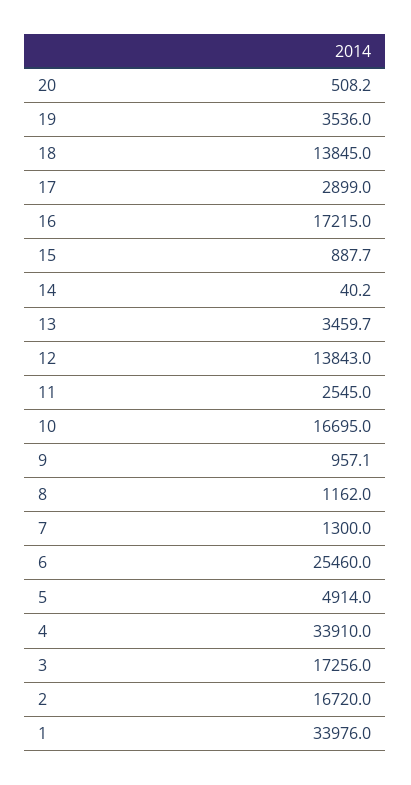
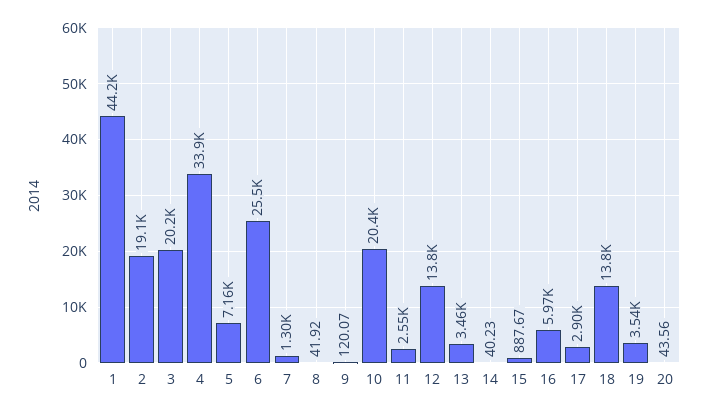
20: 508.2 -> 43.56
16: 17215 -> 5970
10: 16695 -> 20400
9: 957.1 -> 120.07
8: 1162 -> 41.92
5: 4914 -> 7160
3: 17256 -> 20200
2: 16720 -> 19100
1: 33976 -> 44200

